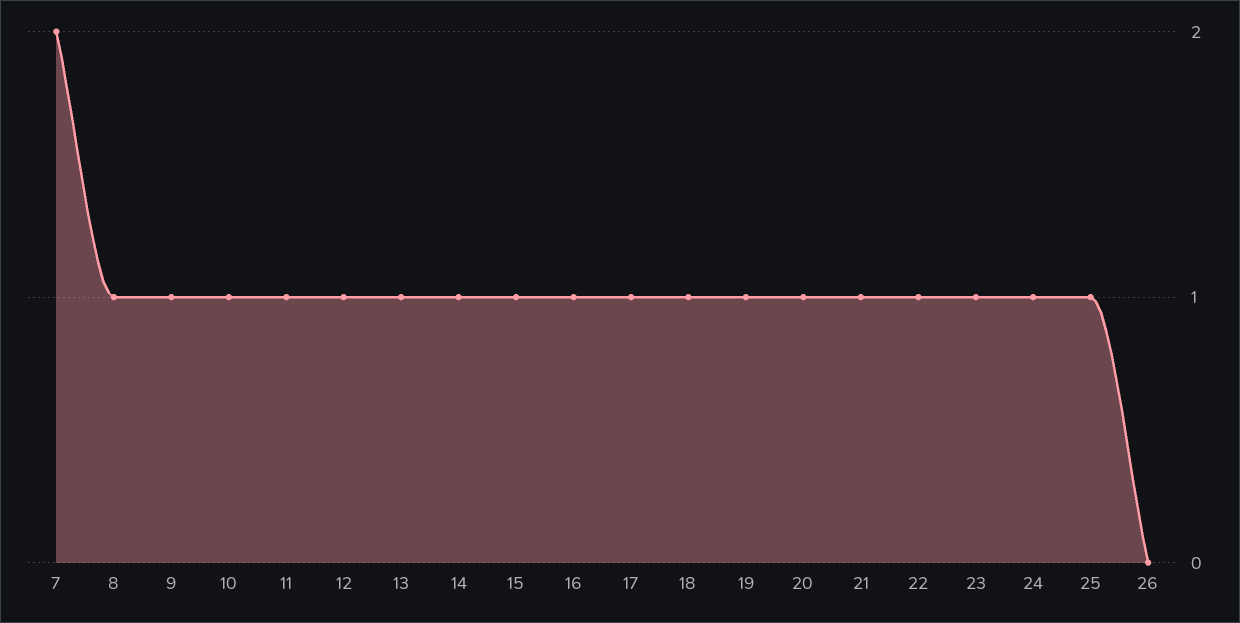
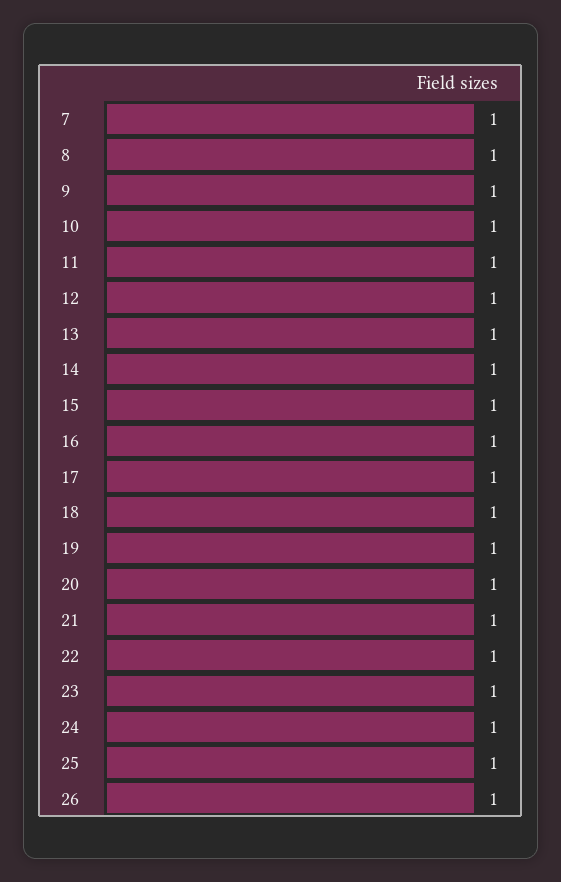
7: 2 -> 1
26: 0 -> 1

